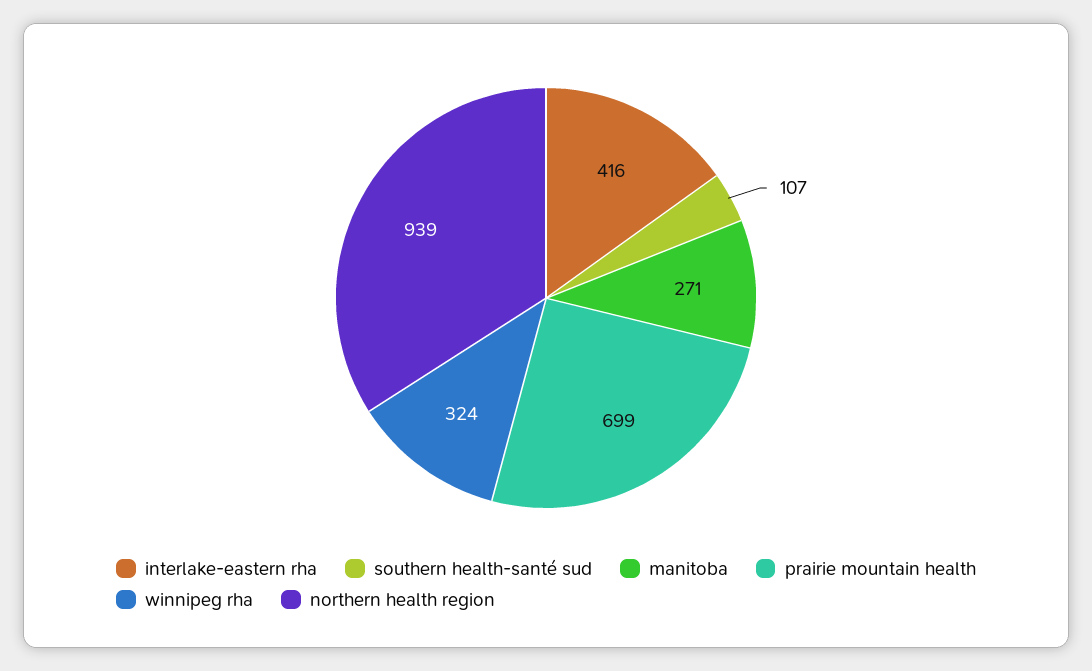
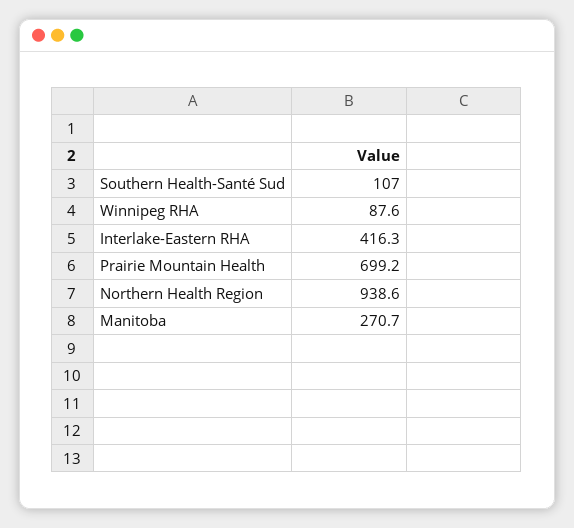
winnipeg rha: 324 -> 87.6

